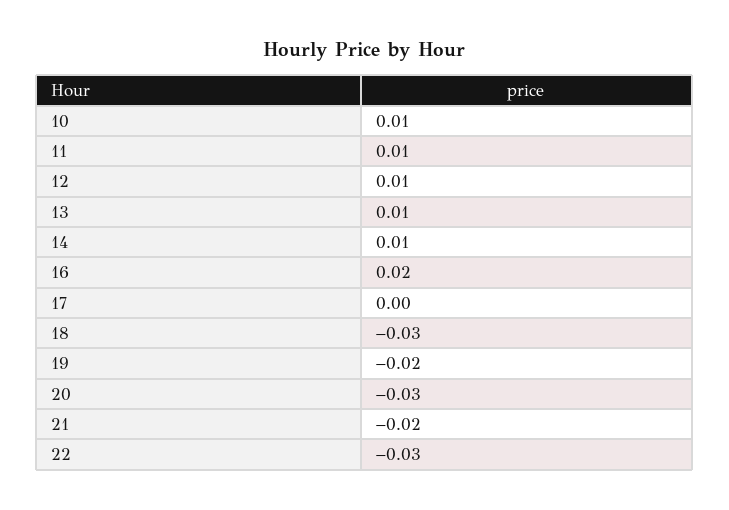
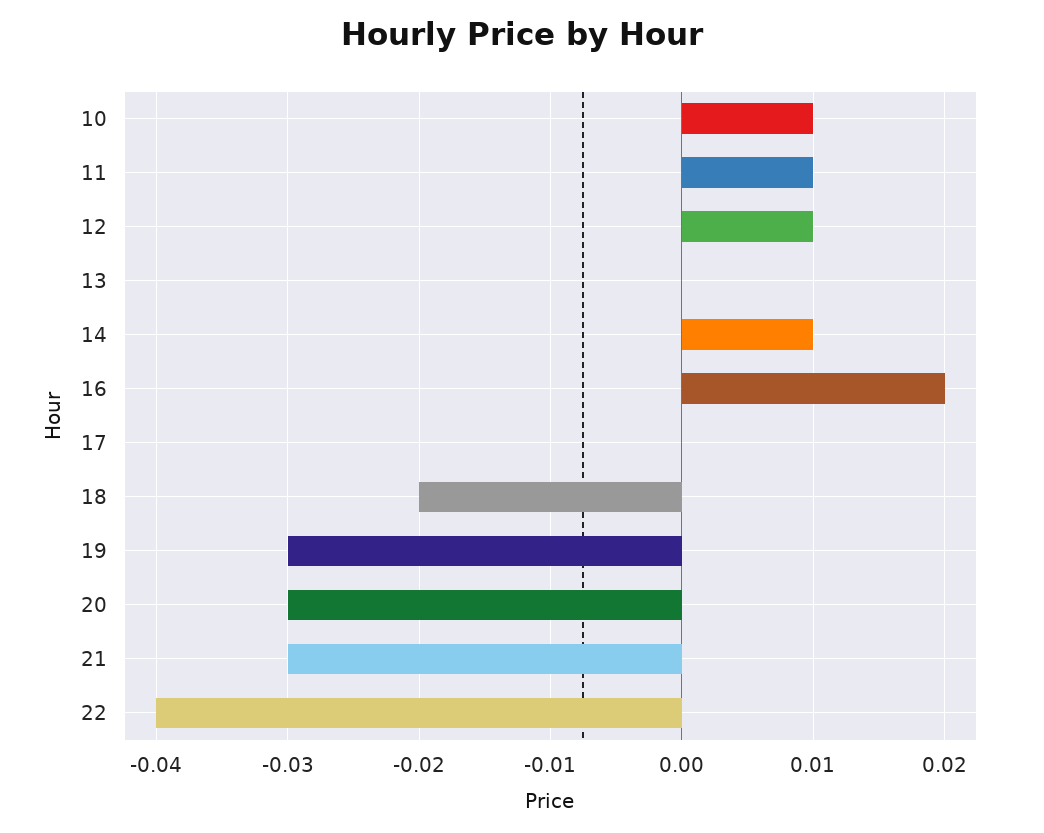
13: 0.01 -> 0
18: -0.03 -> -0.02
19: -0.02 -> -0.03
21: -0.02 -> -0.03
22: -0.03 -> -0.04

